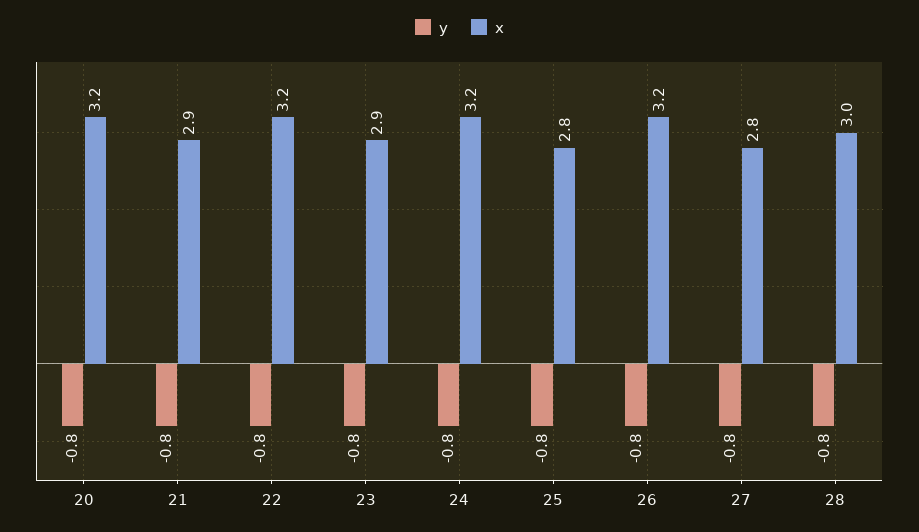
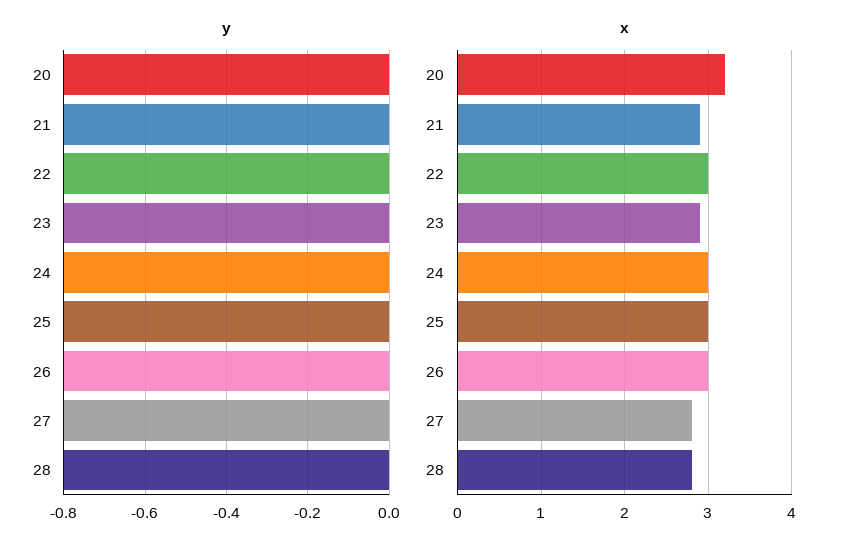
x, 22: 3.2 -> 3
x, 24: 3.2 -> 3
x, 25: 2.8 -> 3
x, 26: 3.2 -> 3
x, 28: 3 -> 2.8

